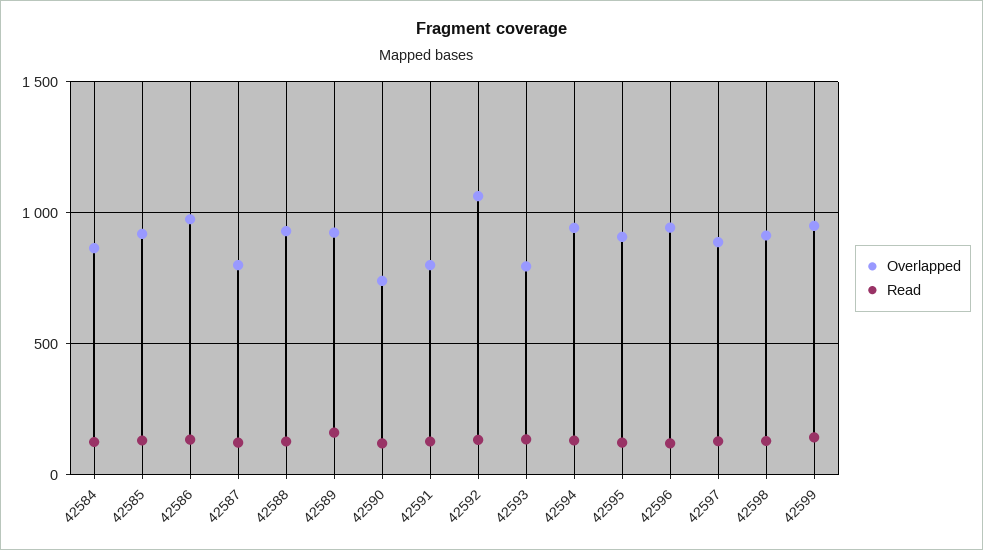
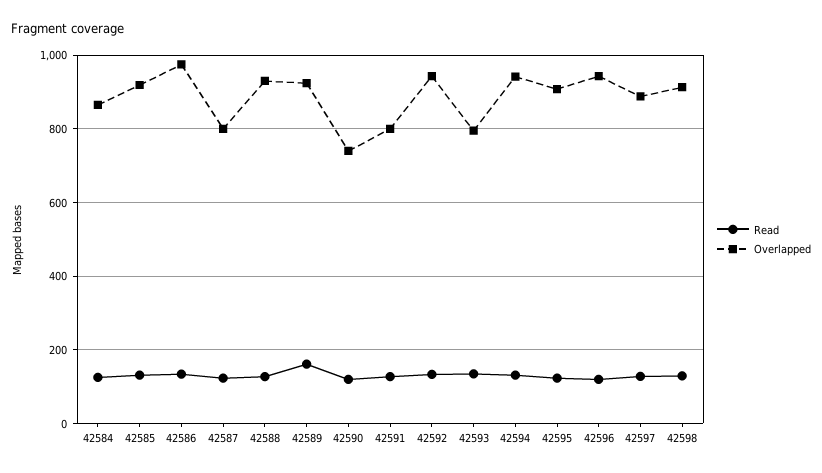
Overlapped, 42592: 1050 -> 940
Overlapped, 42599: 950 -> none
Read, 42599: 150 -> none

